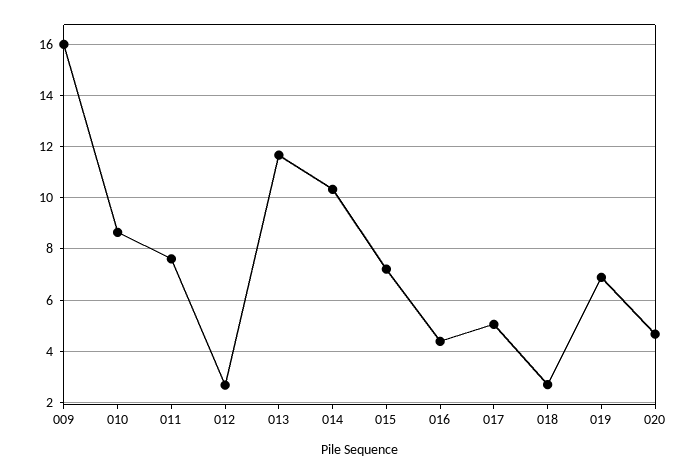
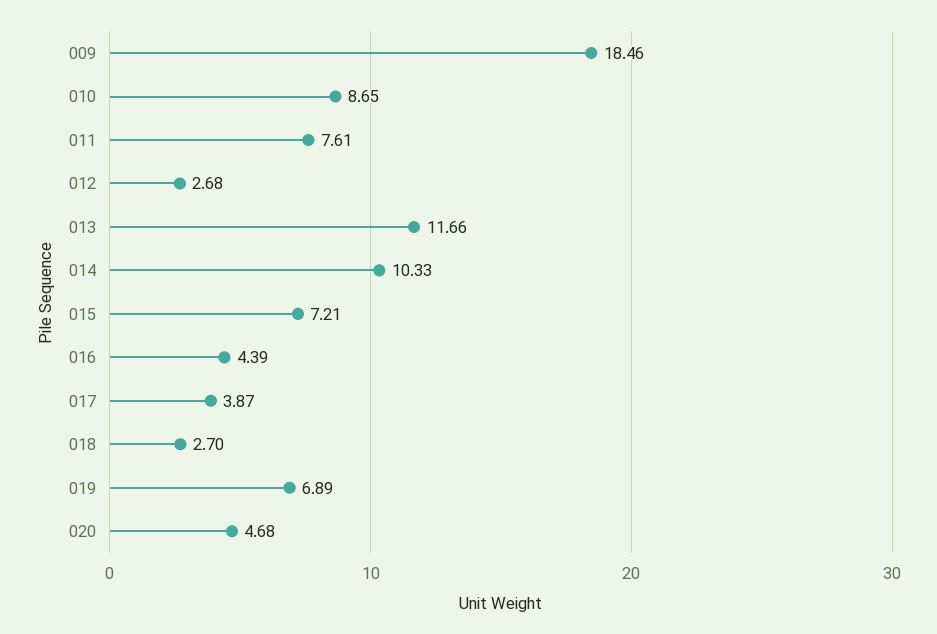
009: 16 -> 18.46
017: 5 -> 3.87

